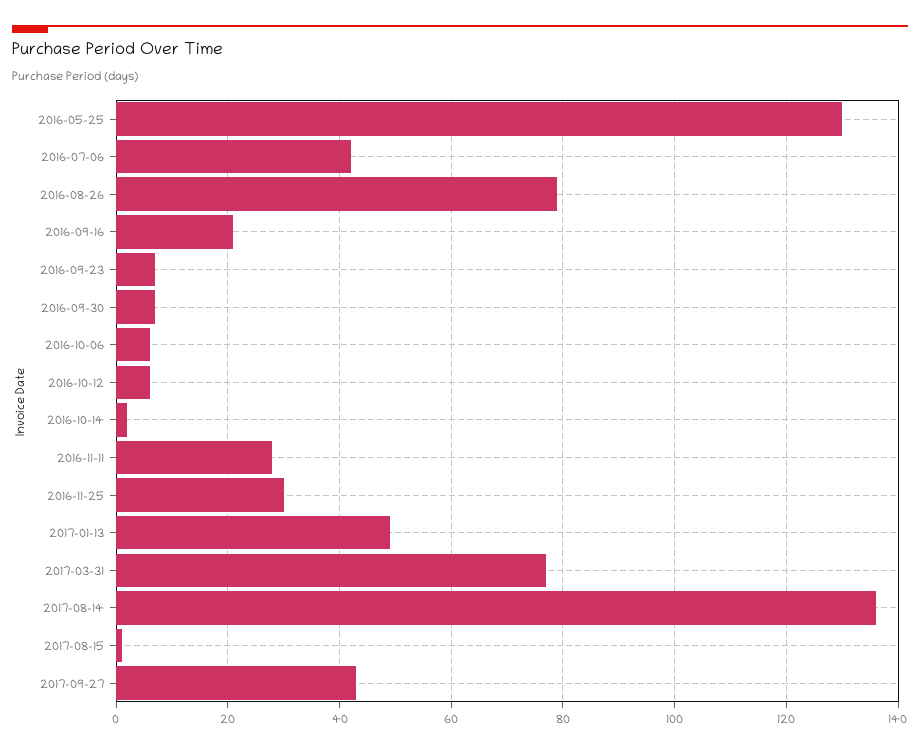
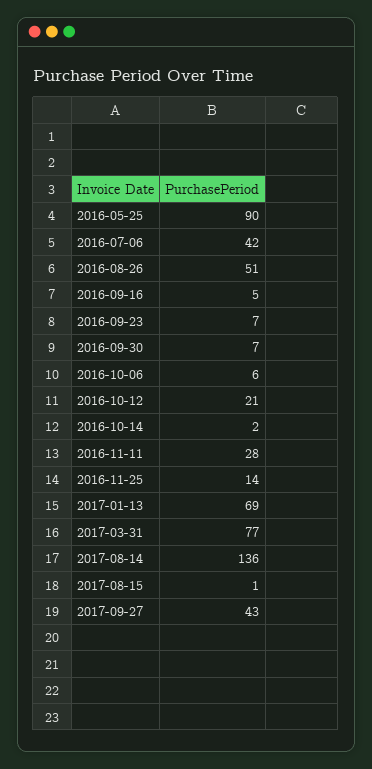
2016-05-25: 130 -> 90
2016-08-26: 80 -> 51
2016-09-16: 20 -> 5
2016-10-12: 5 -> 21
2016-11-25: 30 -> 14
2017-01-13: 50 -> 69

